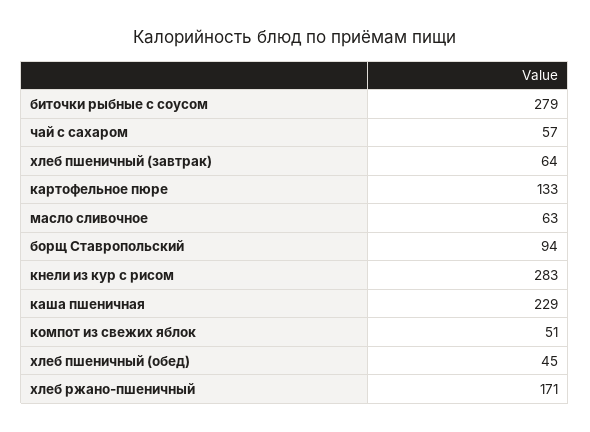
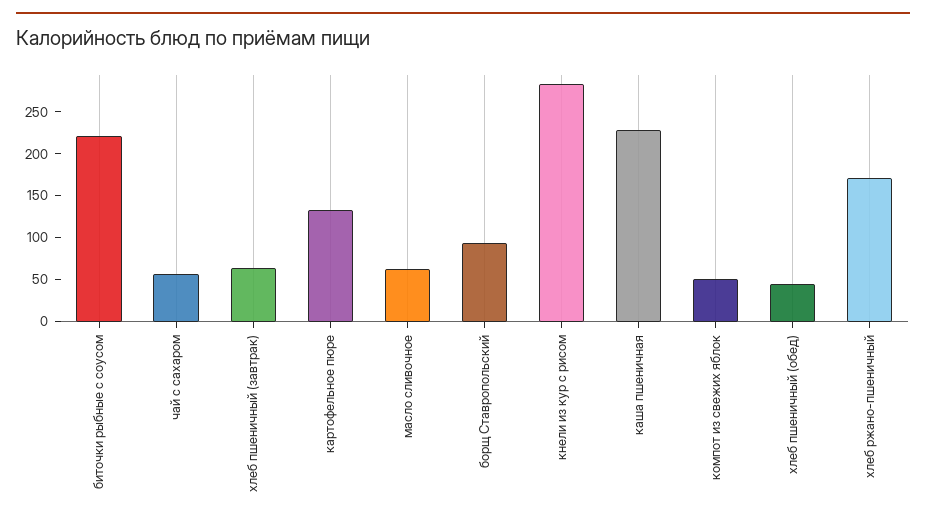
биточки рыбные с соусом: 279 -> 220

